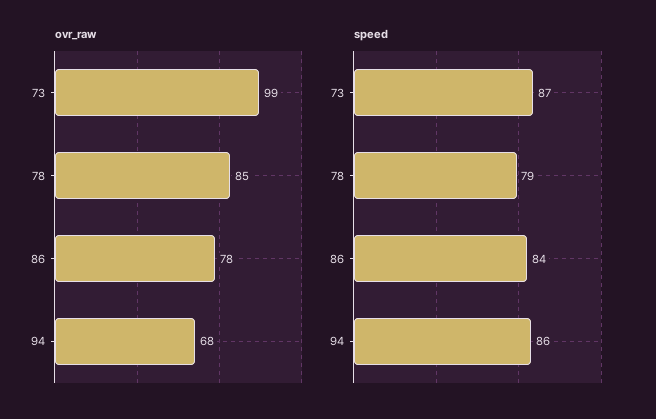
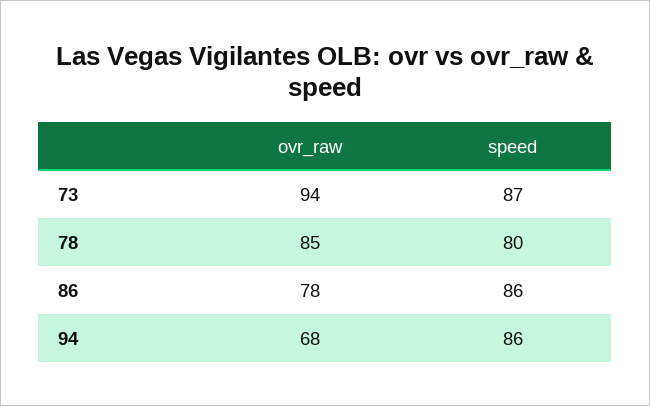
ovr_raw, 73: 99 -> 94
speed, 78: 79 -> 80
speed, 86: 84 -> 86

